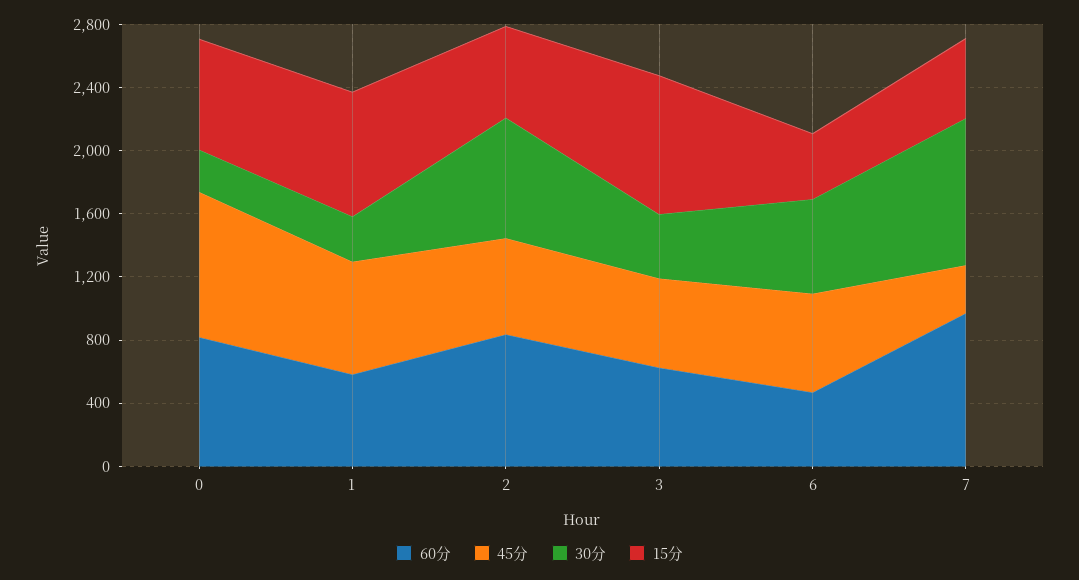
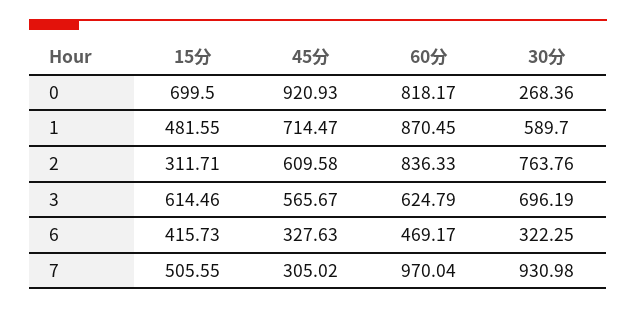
60分, 1: 600 -> 870.45
30分, 1: 300 -> 589.7
15分, 1: 800 -> 481.55
15分, 2: 600 -> 311.71
30分, 3: 400 -> 696.19
15分, 3: 900 -> 614.46
45分, 6: 600 -> 327.63
30分, 6: 600 -> 322.25

